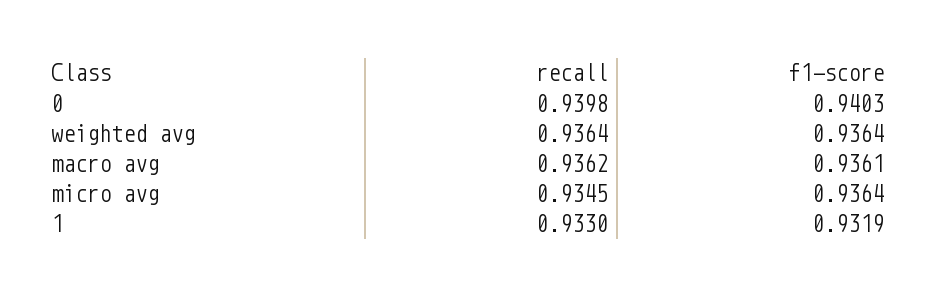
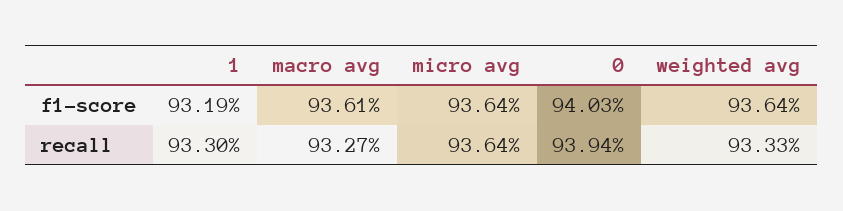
recall, 0: 0.9398 -> 0.9394
recall, weighted avg: 0.9364 -> 0.9333
recall, macro avg: 0.9362 -> 0.9327
recall, micro avg: 0.9345 -> 0.9364

